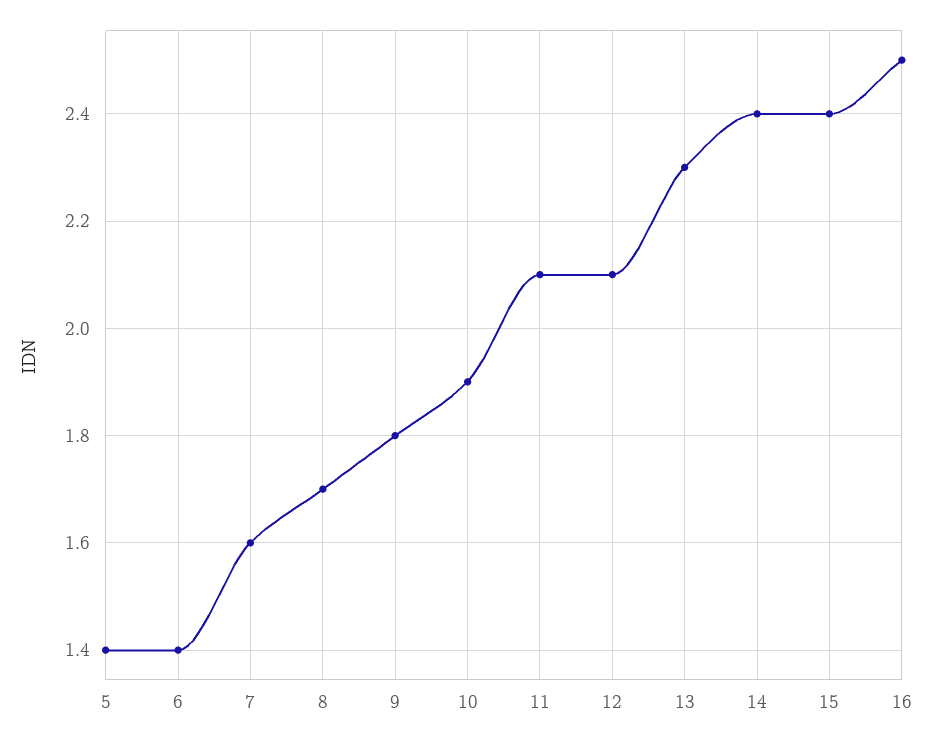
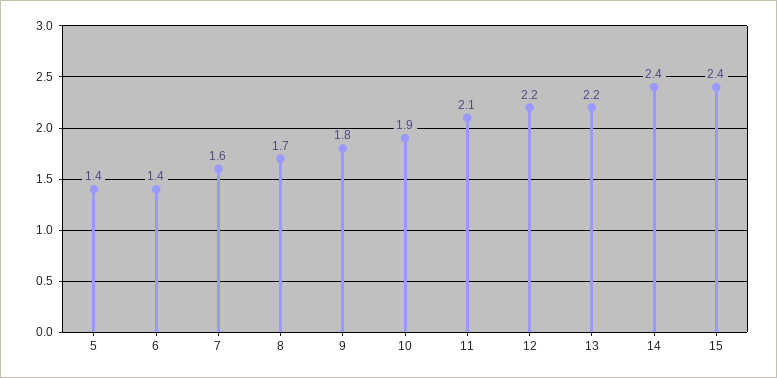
12: 2.1 -> 2.2
13: 2.3 -> 2.2
16: 2.5 -> none

